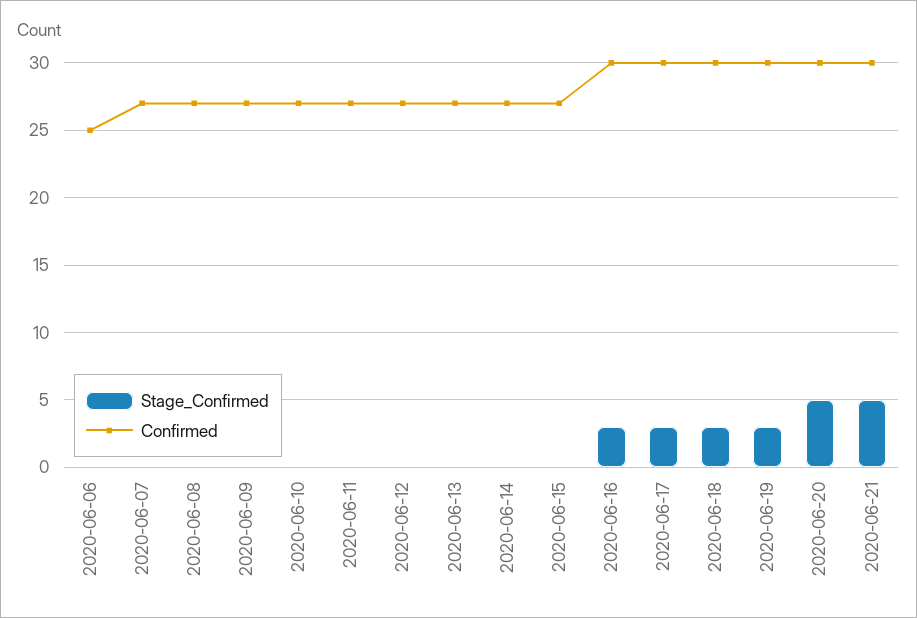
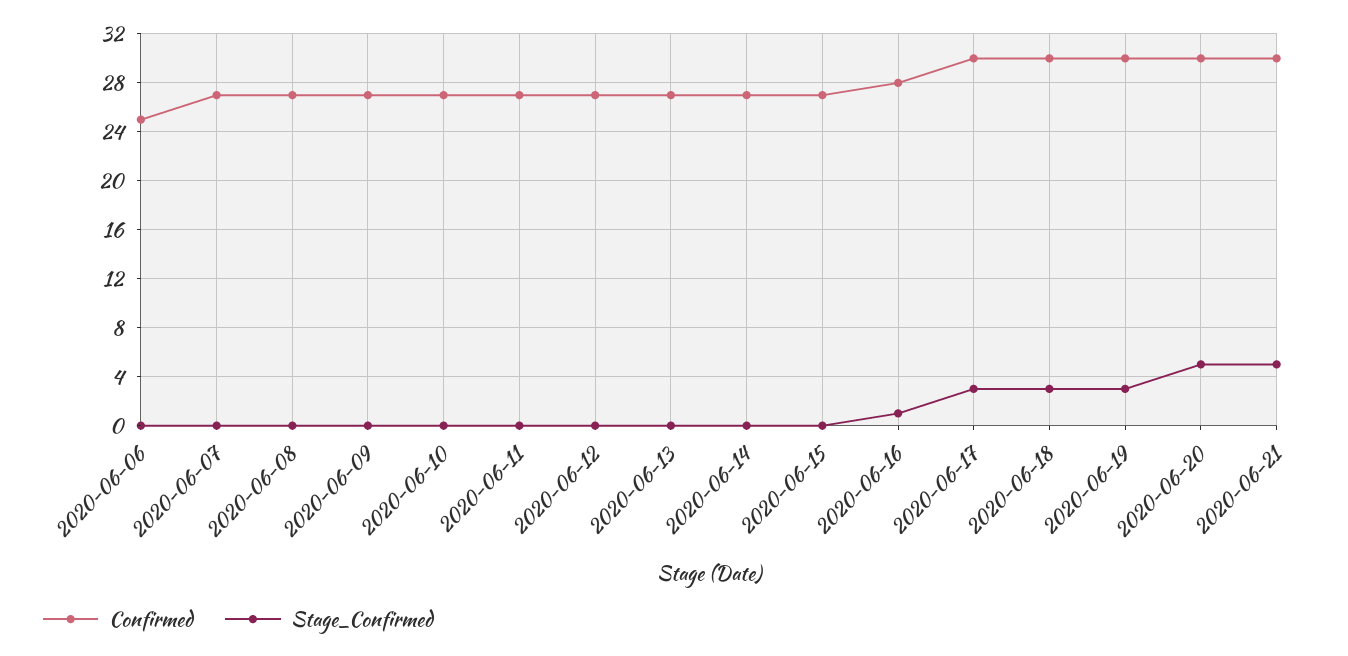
Stage_Confirmed, 2020-06-16: 3 -> 1
Confirmed, 2020-06-16: 30 -> 28

